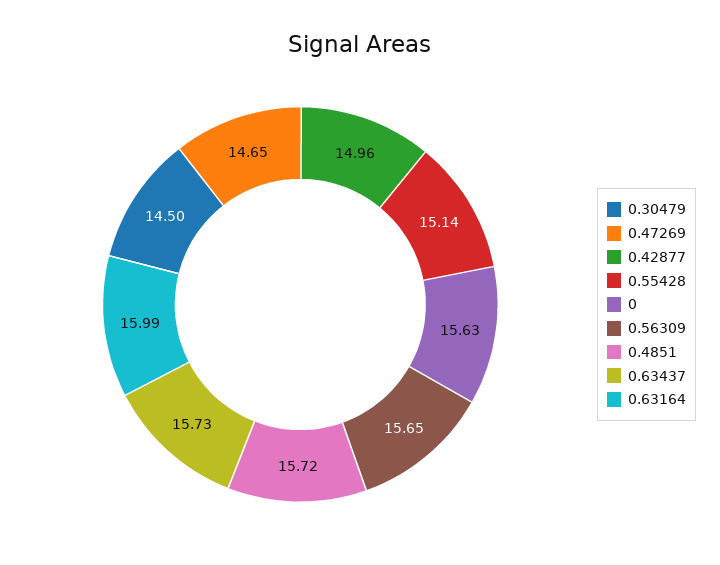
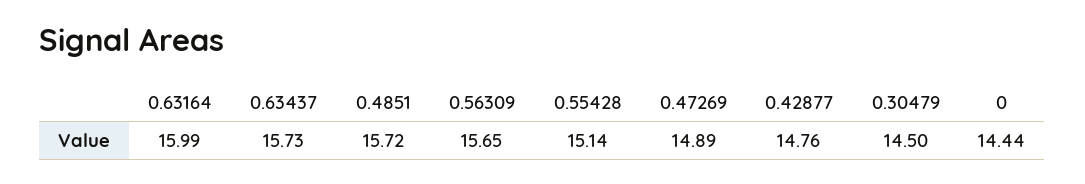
0.47269: 14.65 -> 14.89
0.42877: 14.96 -> 14.76
0: 15.63 -> 14.44

